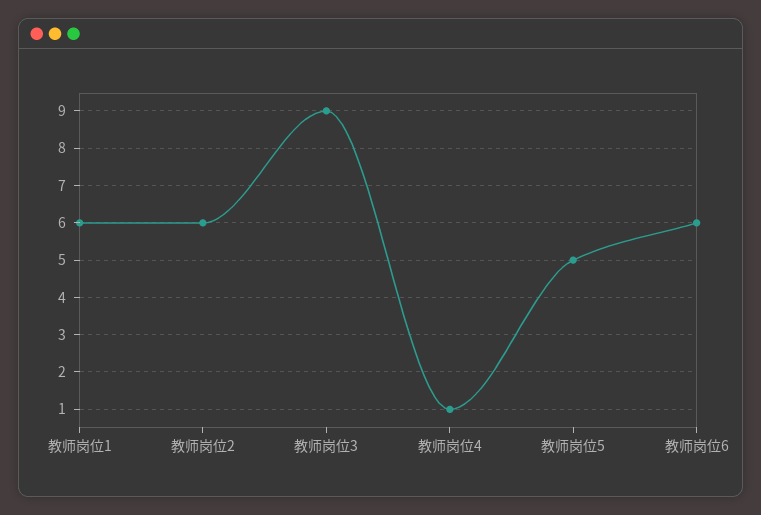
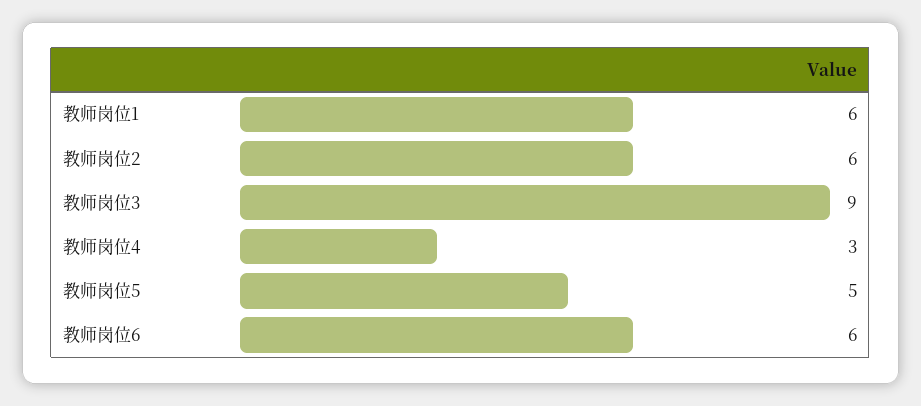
教师岗位4: 1 -> 3

